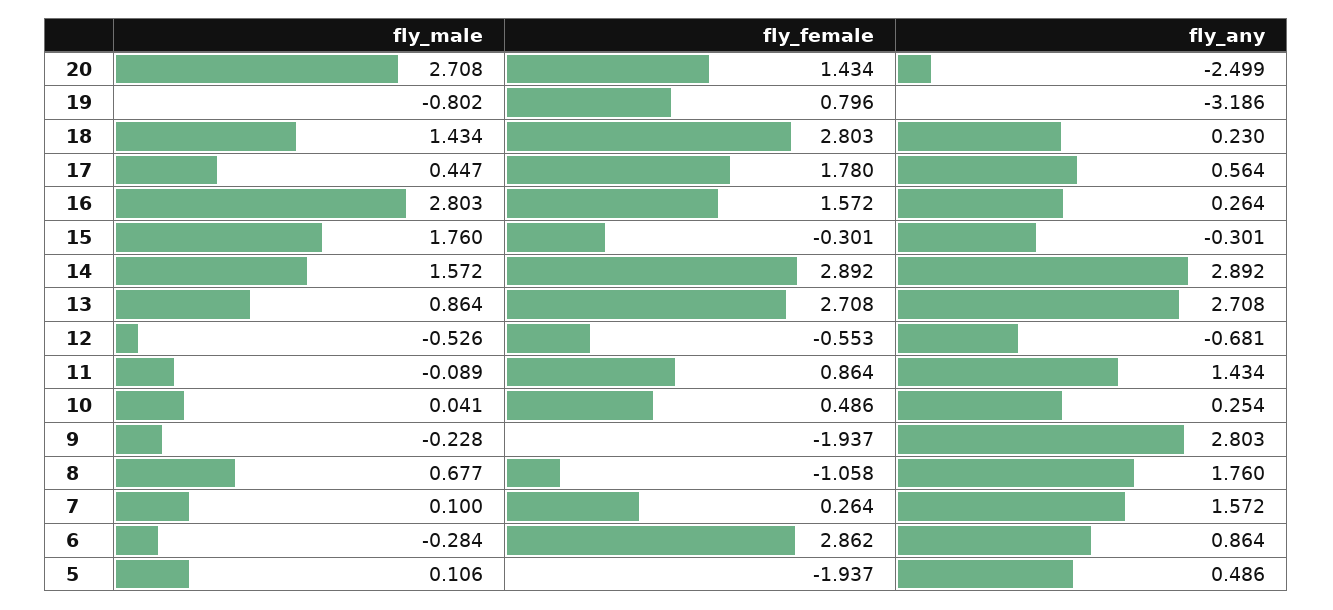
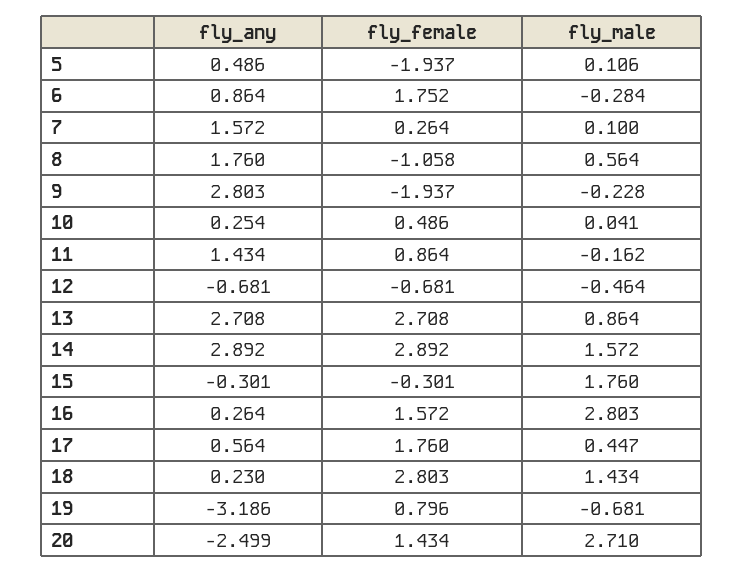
fly_male, 20: 2.708 -> 2.71
fly_male, 19: -0.802 -> -0.681
fly_female, 17: 1.78 -> 1.76
fly_male, 12: -0.526 -> -0.464
fly_female, 12: -0.553 -> -0.681
fly_male, 11: -0.089 -> -0.162
fly_male, 8: 0.677 -> 0.564
fly_female, 6: 2.862 -> 1.752

